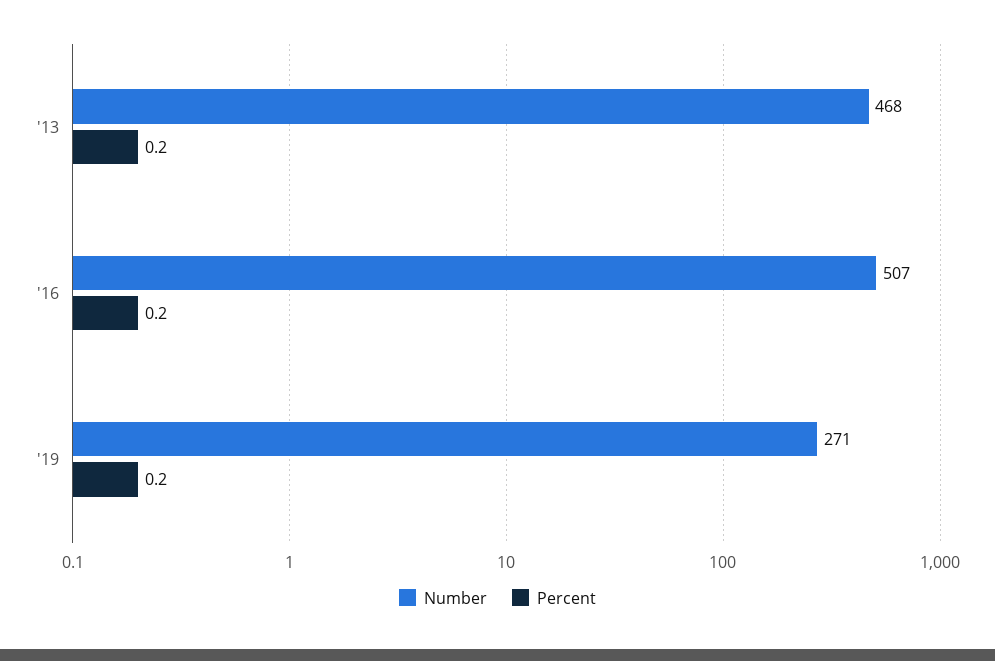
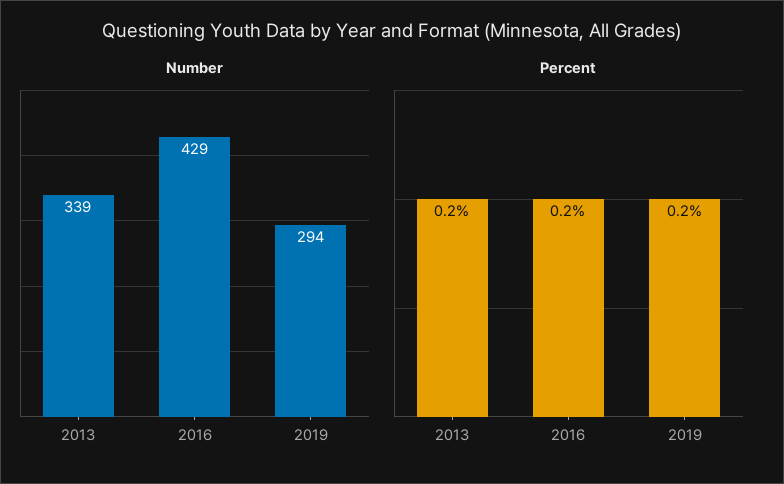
Number, '13: 468 -> 339
Number, '16: 507 -> 429
Number, '19: 271 -> 294

